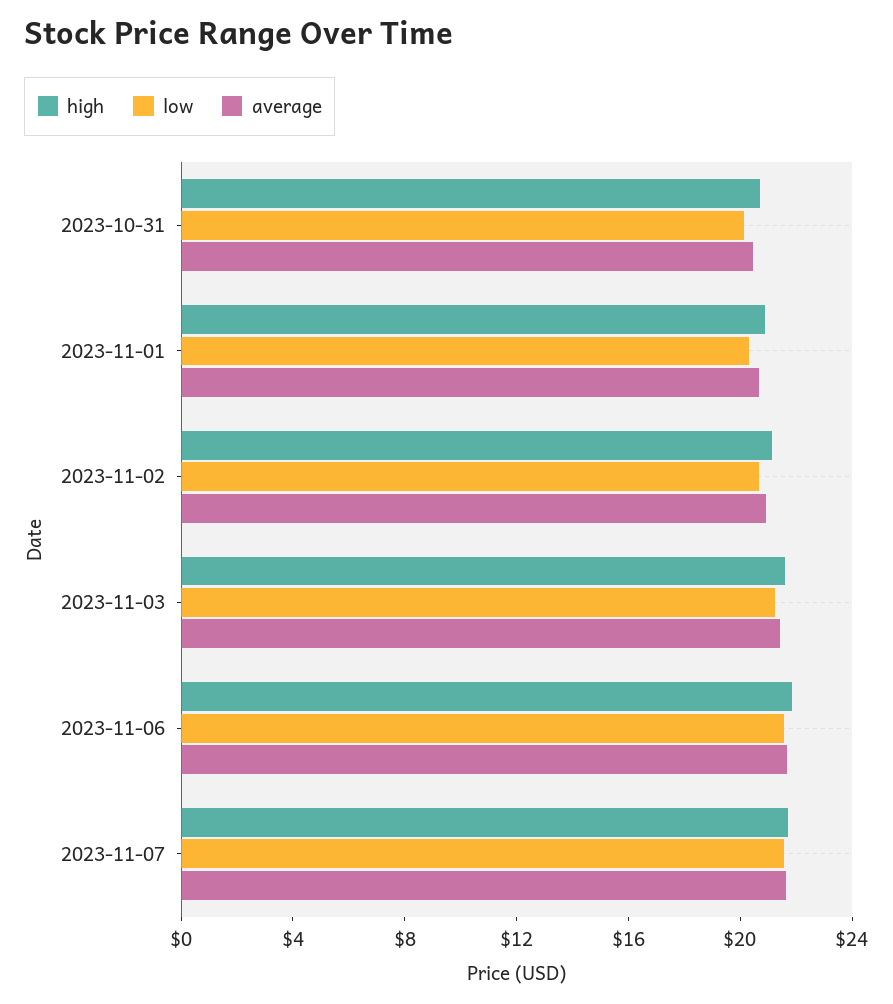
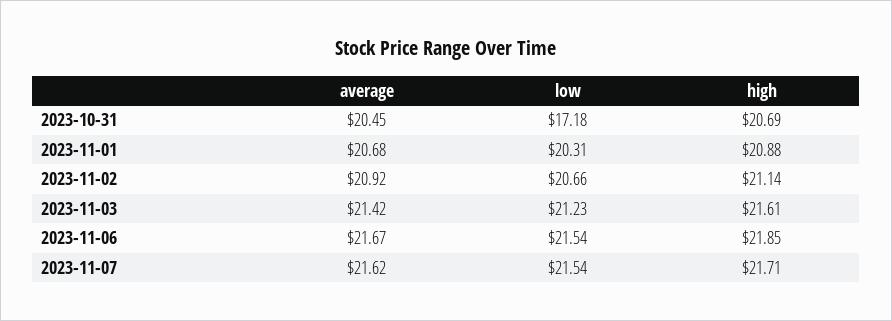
low, 2023-10-31: 20 -> 17.18

